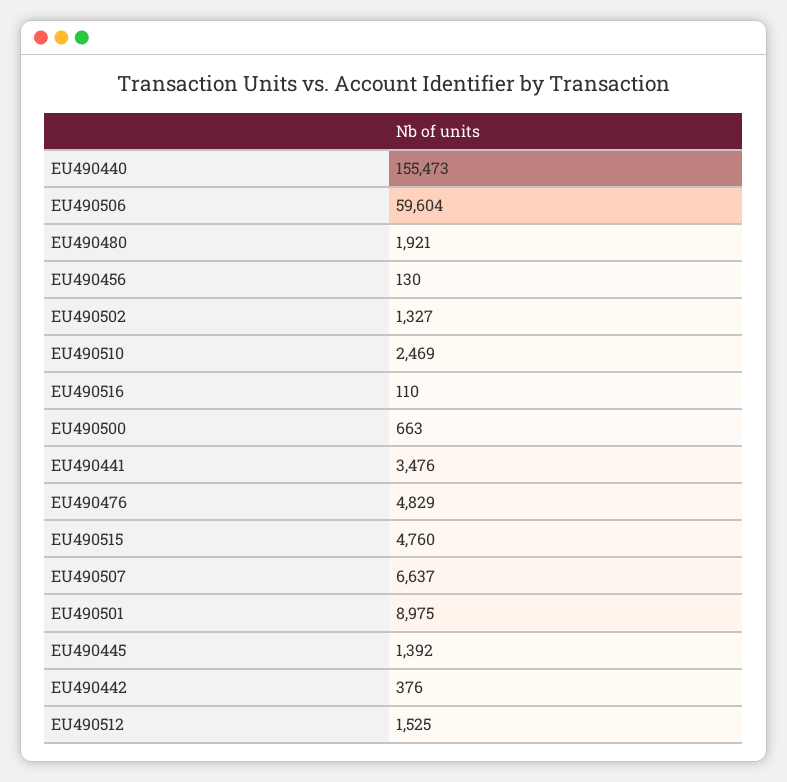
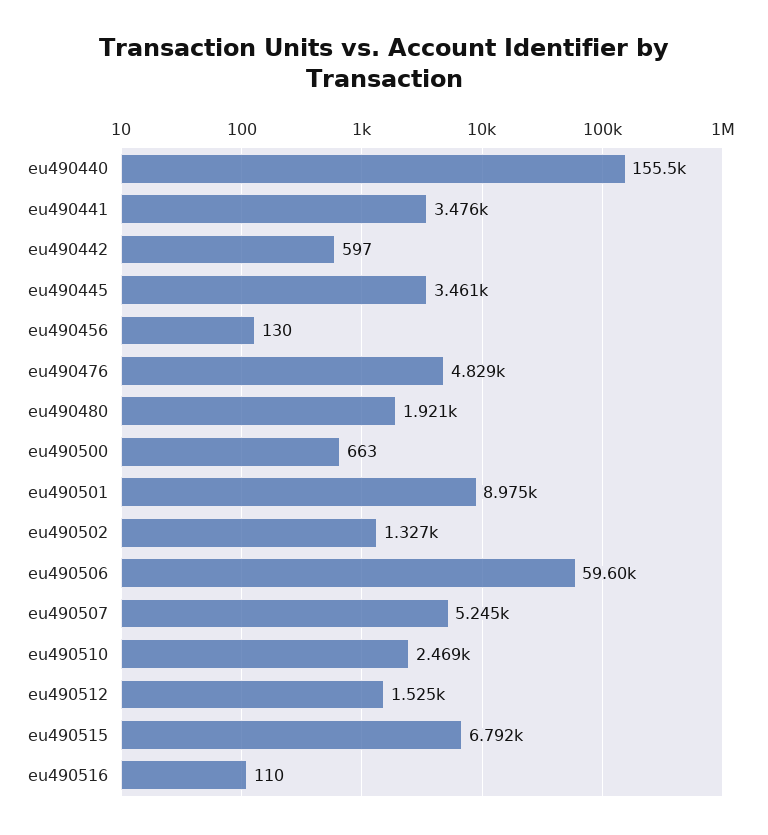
EU490515: 4760 -> 6792
EU490507: 6637 -> 5245
EU490445: 1392 -> 3461
EU490442: 376 -> 597

